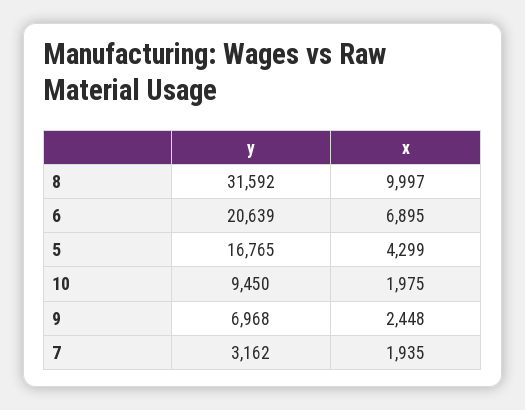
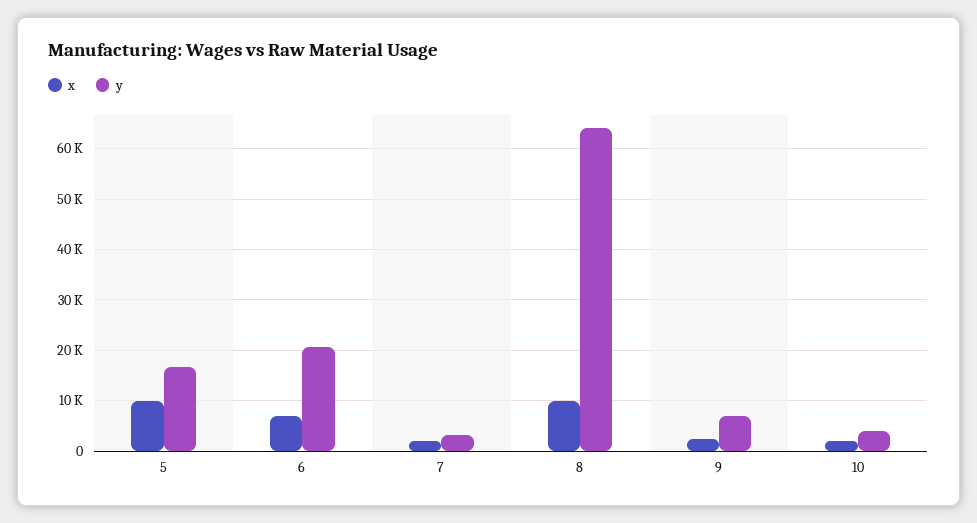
y, 8: 31592 -> 64000
x, 5: 4299 -> 10000
y, 10: 9450 -> 4000

